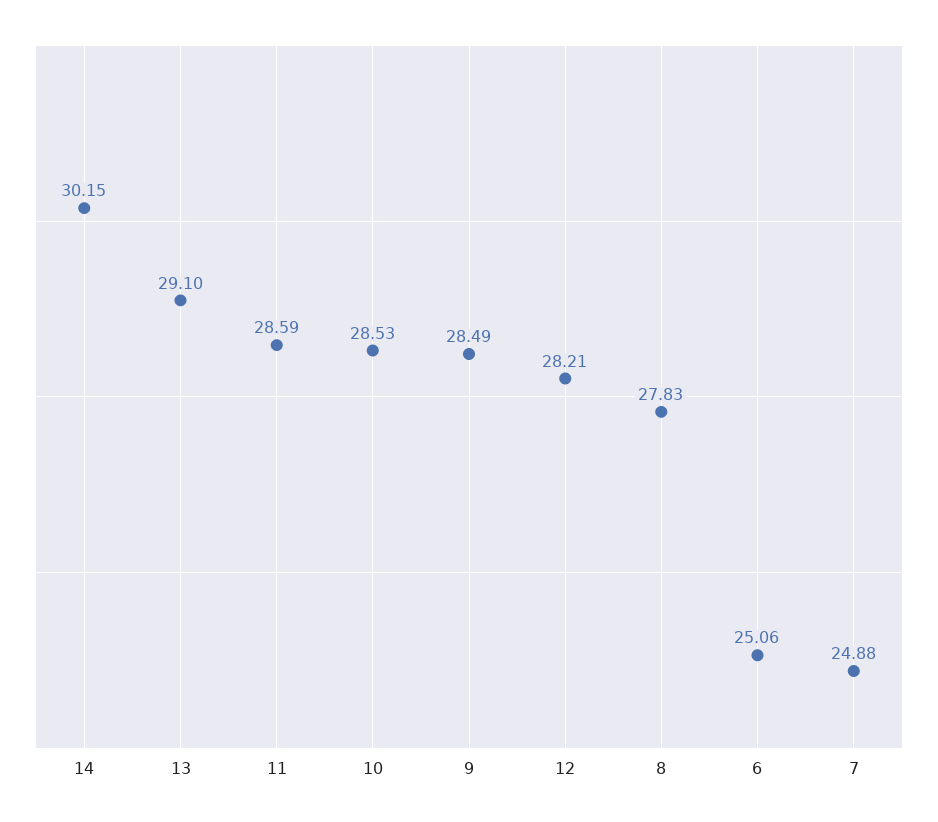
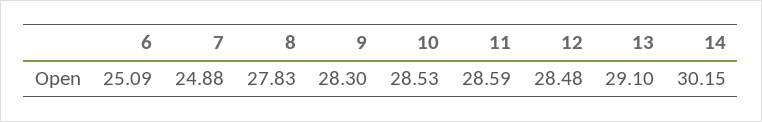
9: 28.49 -> 28.3
12: 28.21 -> 28.48
6: 25.06 -> 25.09

